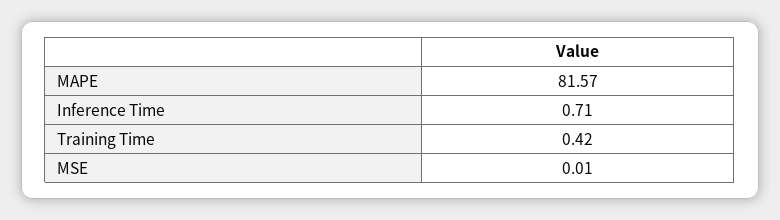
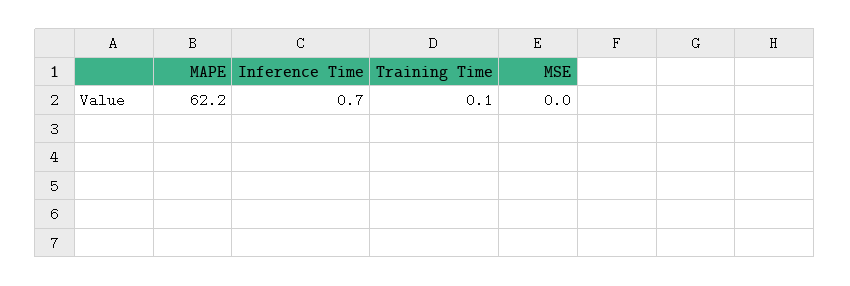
MAPE: 81.57 -> 62.2
Training Time: 0.42 -> 0.1

